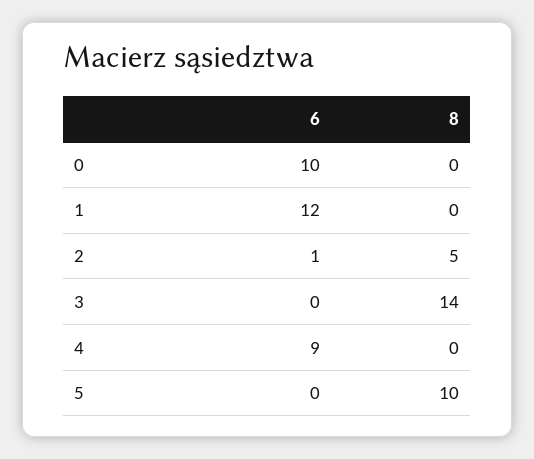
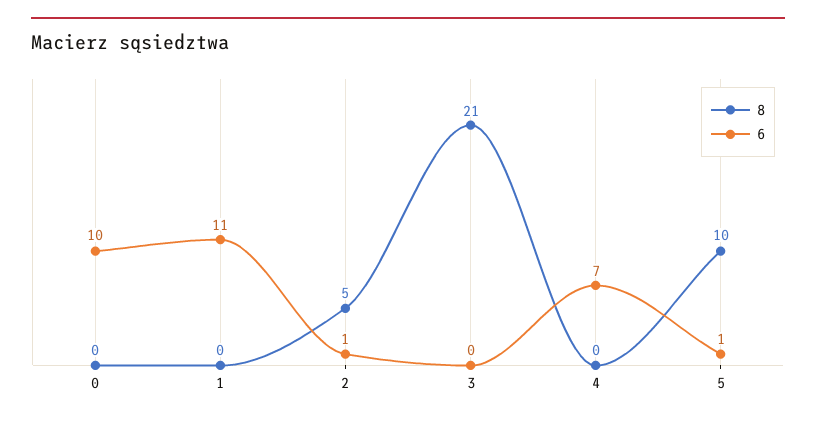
6, 1: 12 -> 11
8, 3: 14 -> 21
6, 4: 9 -> 7
6, 5: 0 -> 1

